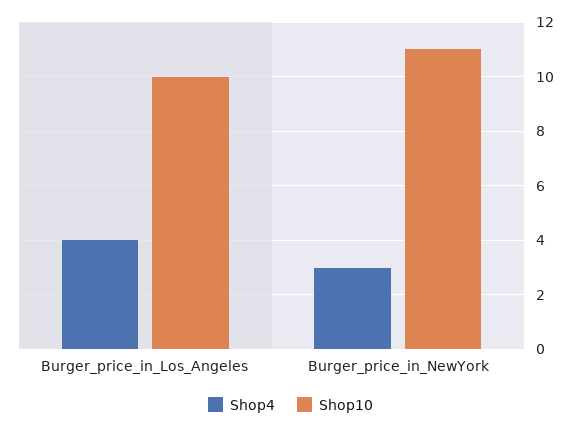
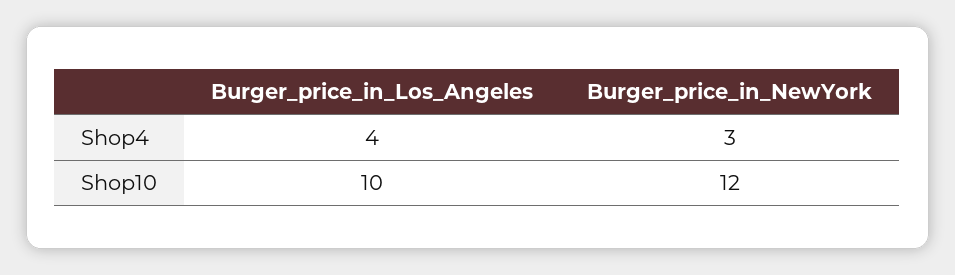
Shop10, Burger_price_in_NewYork: 11 -> 12

